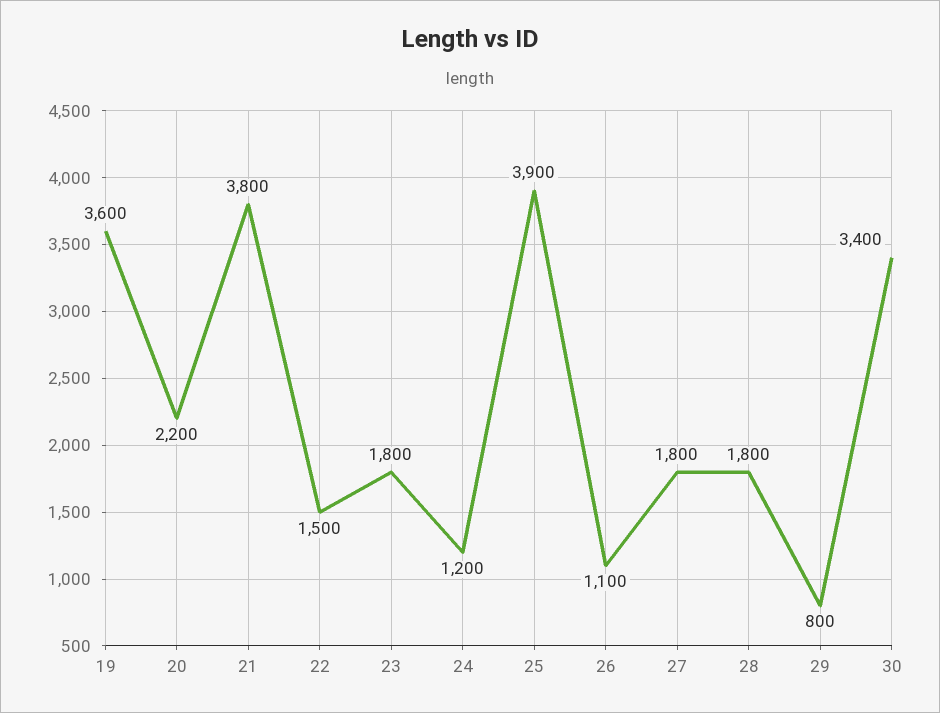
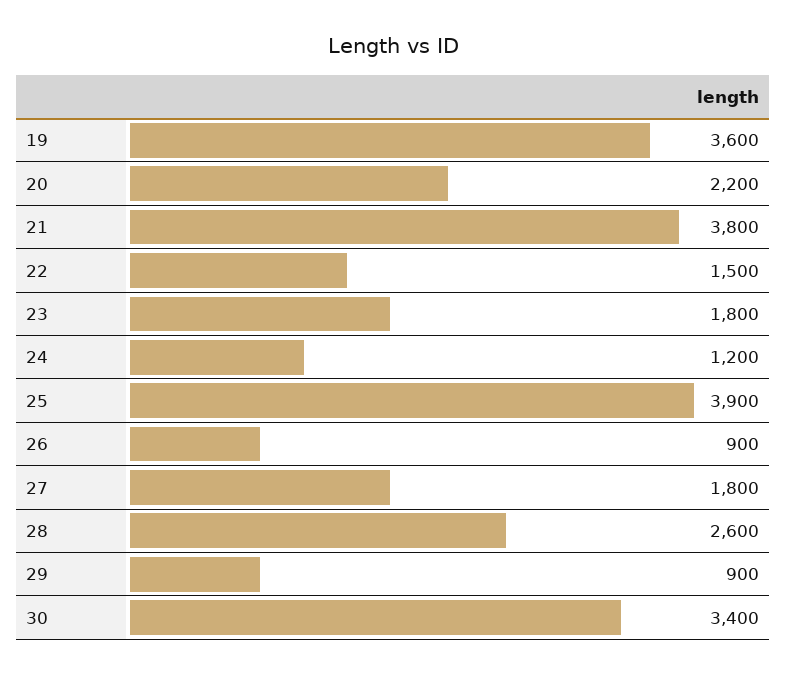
26: 1100 -> 900
28: 1800 -> 2600
29: 800 -> 900

